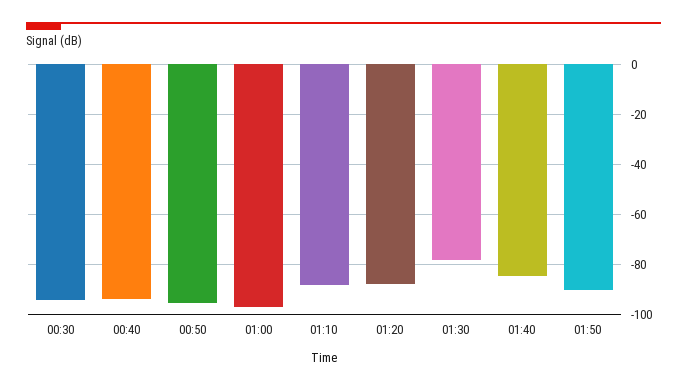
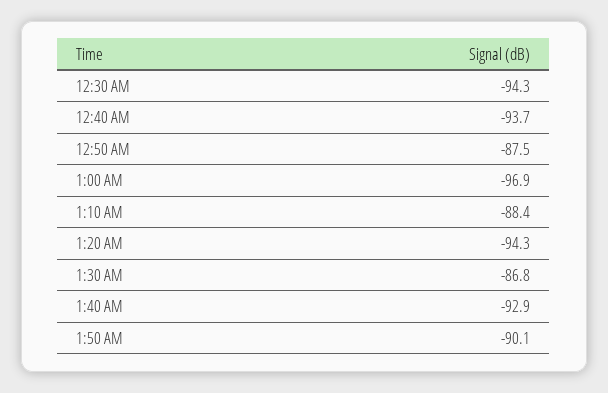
00:50: -95 -> -87.5
01:20: -87.5 -> -94.3
01:30: -77.5 -> -86.8
01:40: -85 -> -92.9

